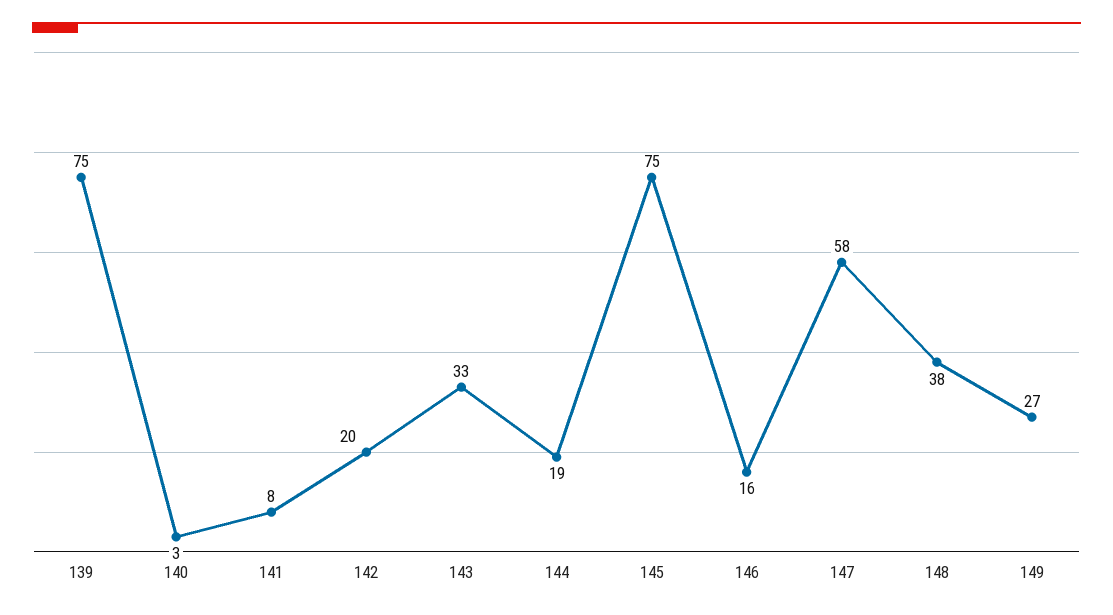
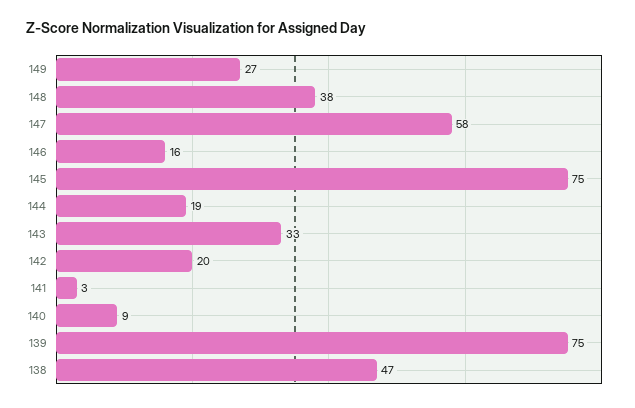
140: 3 -> 9
141: 8 -> 3
138: none -> 47

